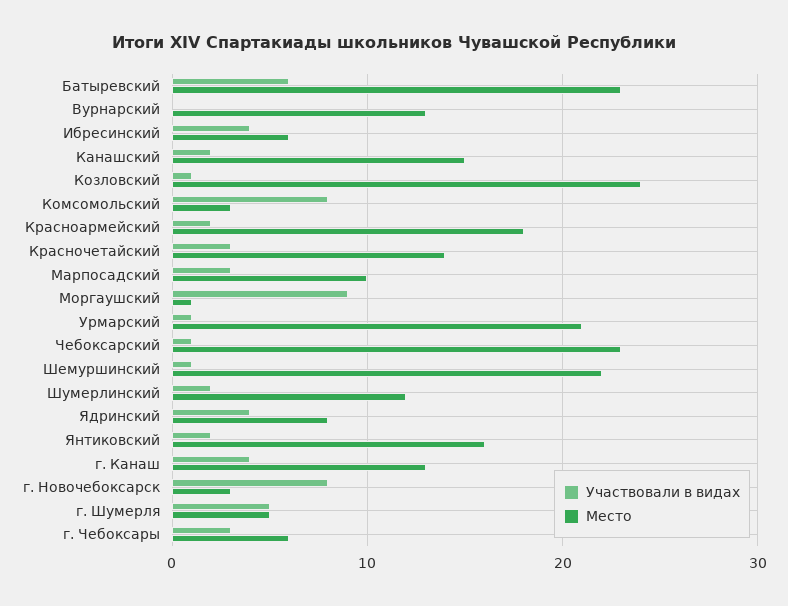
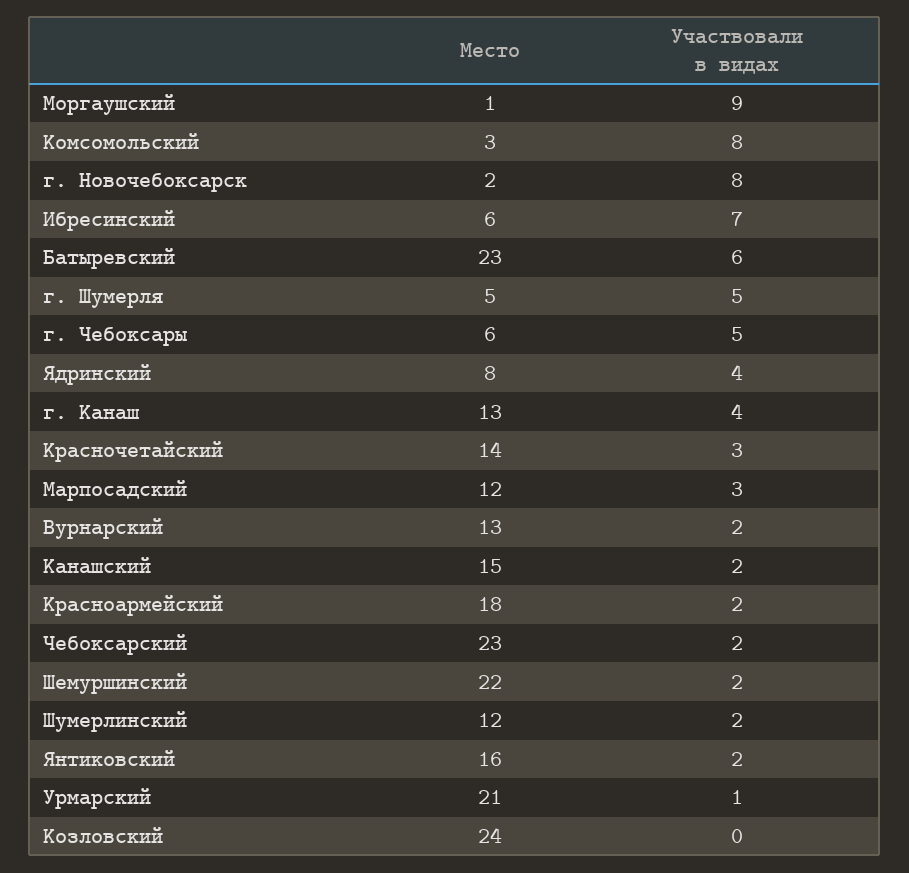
Участвовали в видах, Вурнарский: 0 -> 2
Участвовали в видах, Ибресинский: 4 -> 7
Участвовали в видах, Козловский: 1 -> 0
Место, Марпосадский: 10 -> 12
Участвовали в видах, Чебоксарский: 1 -> 2
Участвовали в видах, Шемуршинский: 1 -> 2
Место, г. Новочебоксарск: 3 -> 2
Участвовали в видах, г. Чебоксары: 3 -> 5

